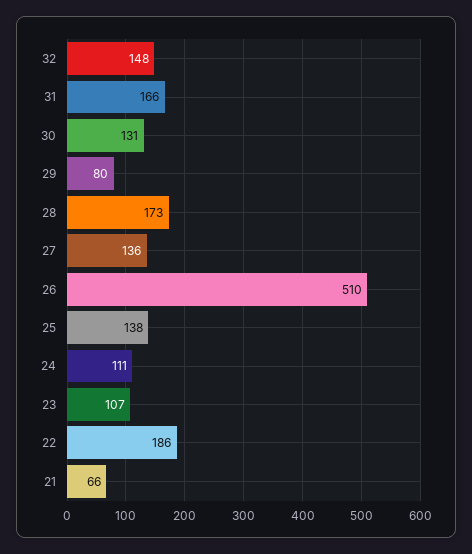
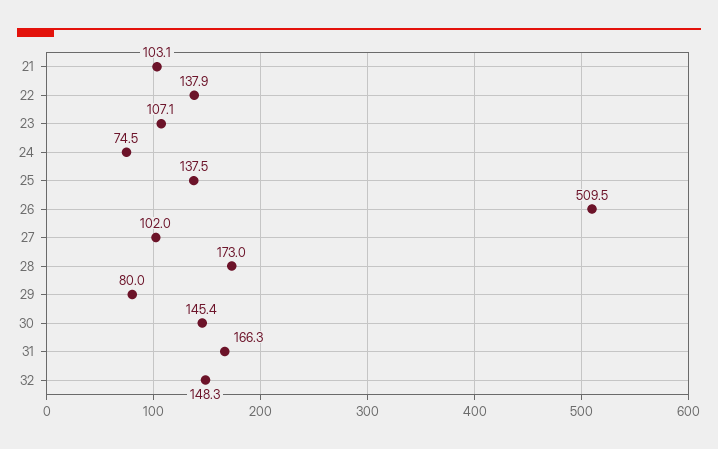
30: 131 -> 145.4
27: 136 -> 102
24: 111 -> 74.5
22: 186 -> 137.9
21: 66 -> 103.1

